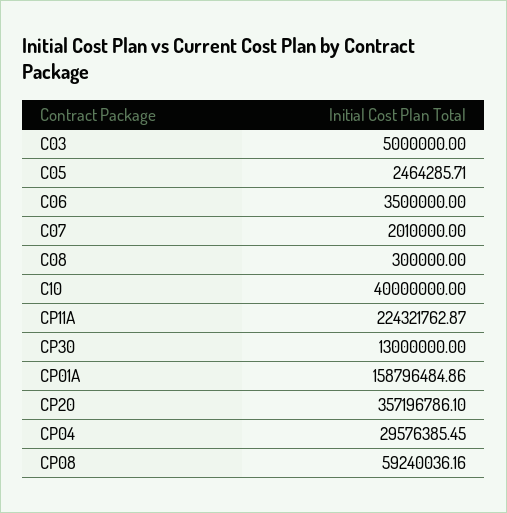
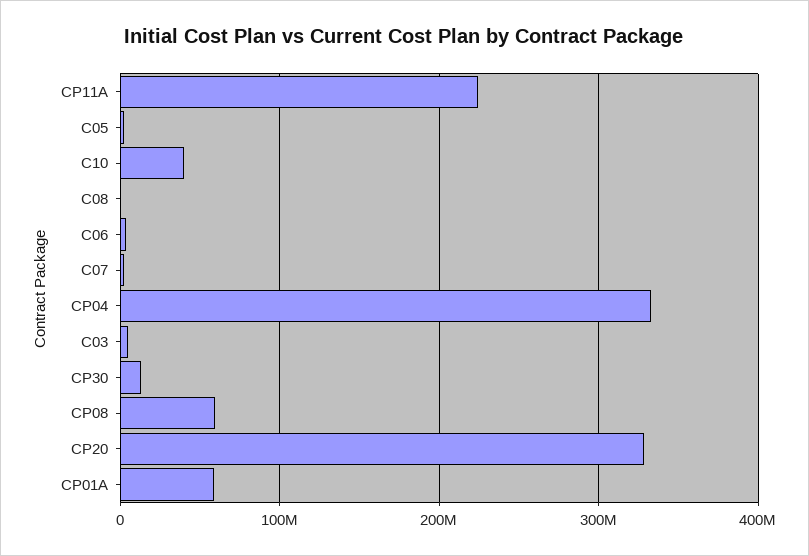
CP01A: 158796484.86 -> 60000000
CP20: 357196786.1 -> 330000000
CP04: 29576385.45 -> 330000000

